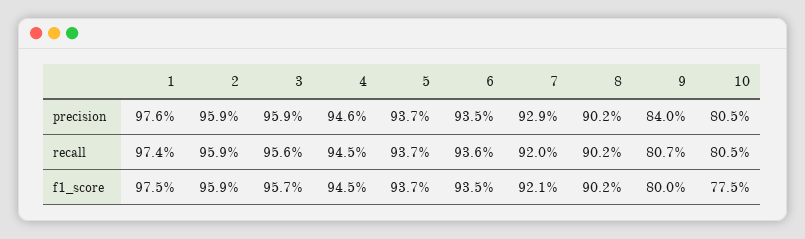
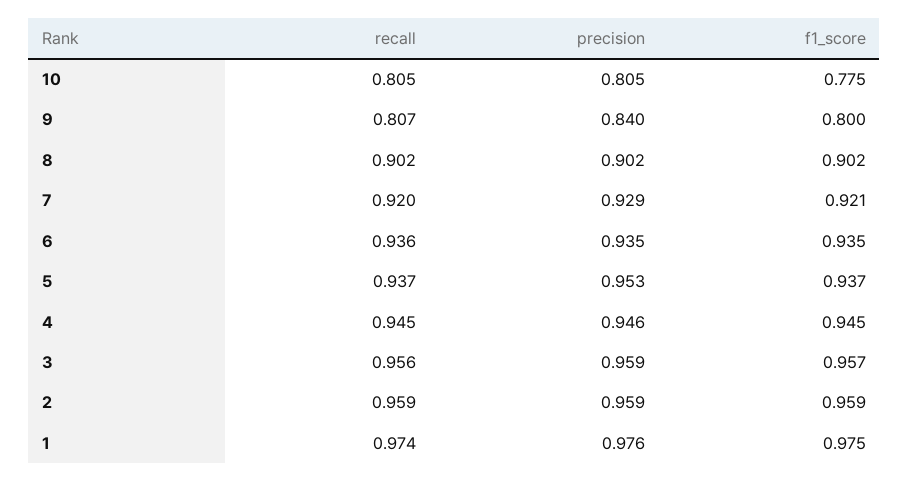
5, precision: 0.937 -> 0.953

